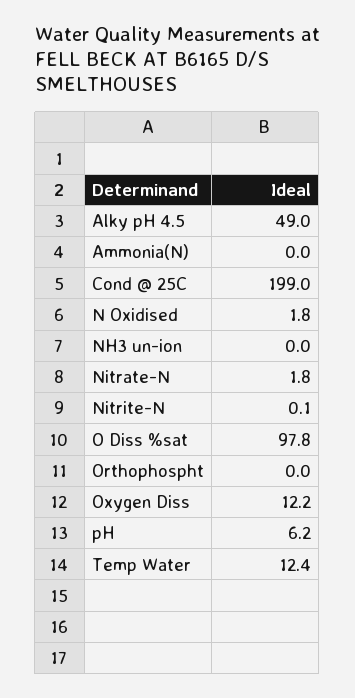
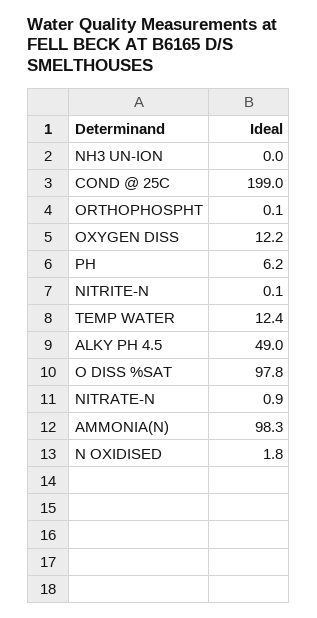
Ammonia(N): 0 -> 98.3
Nitrate-N: 1.8 -> 0.9
Orthophospht: 0 -> 0.1

